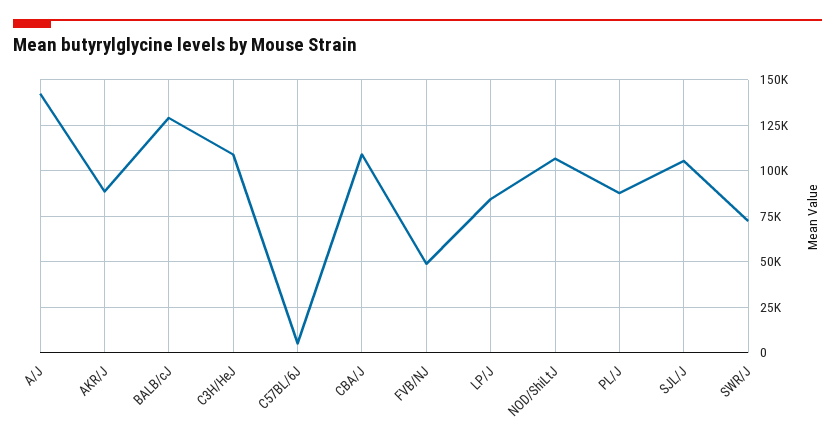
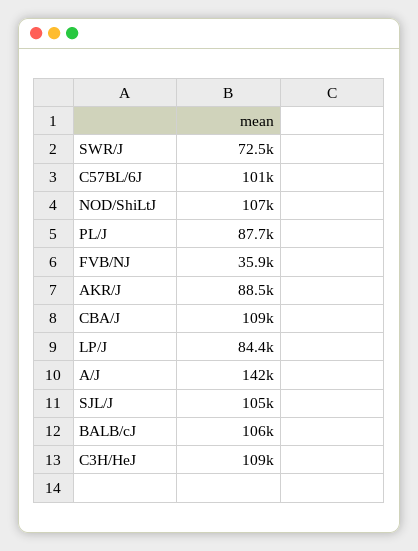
BALB/cJ: 130000 -> 106000
C57BL/6J: 5000 -> 101000
FVB/NJ: 50000 -> 35900

